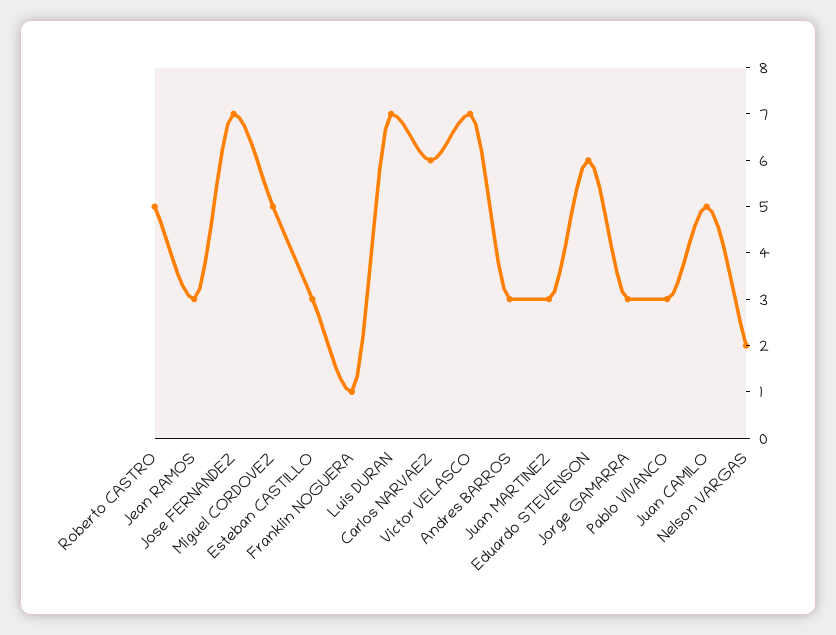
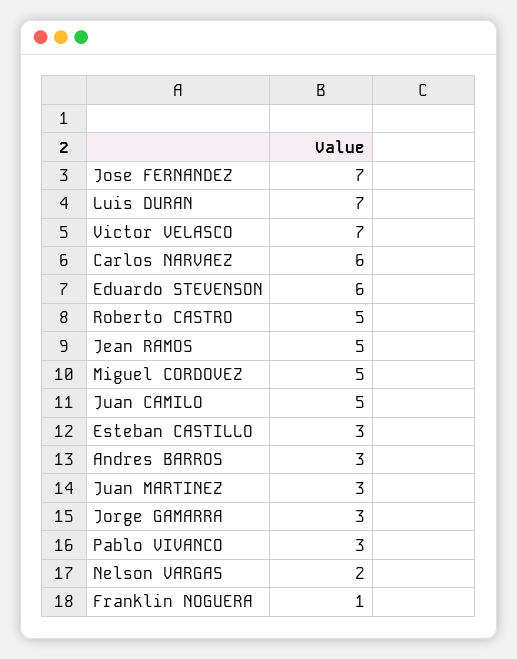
Jean RAMOS: 3 -> 5

